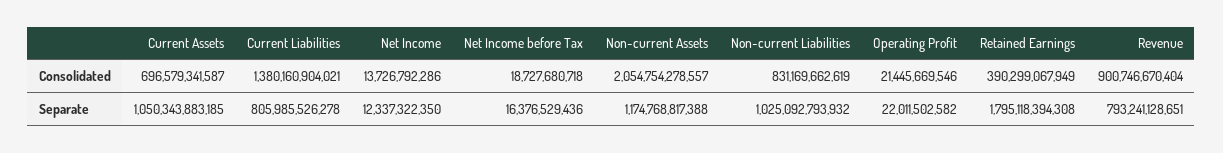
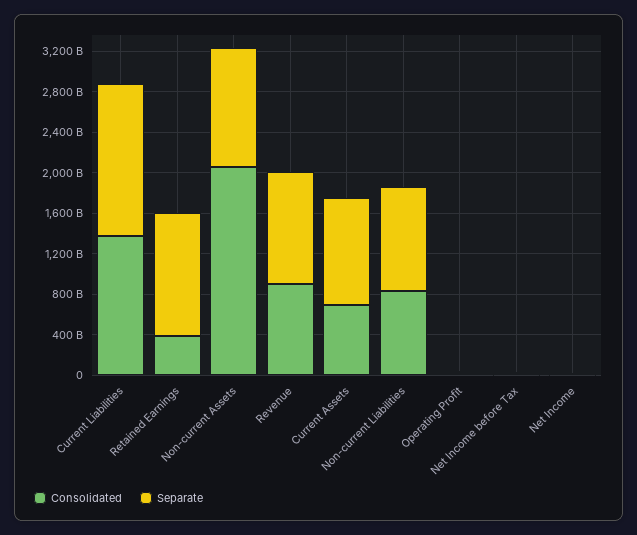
Separate, Current Liabilities: 805985526278 -> 1500000000000
Separate, Retained Earnings: 1795118394308 -> 1200000000000
Separate, Revenue: 793241128651 -> 1100000000000

